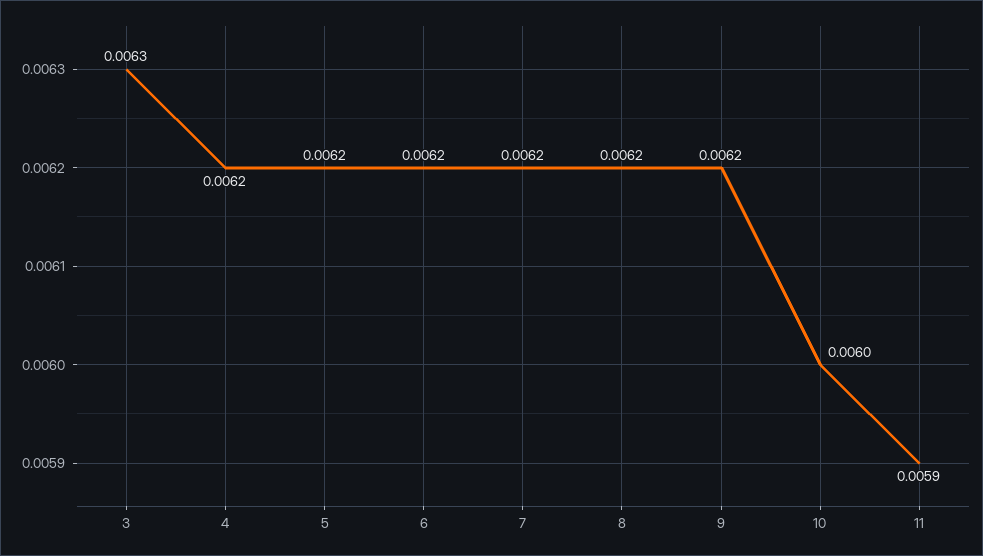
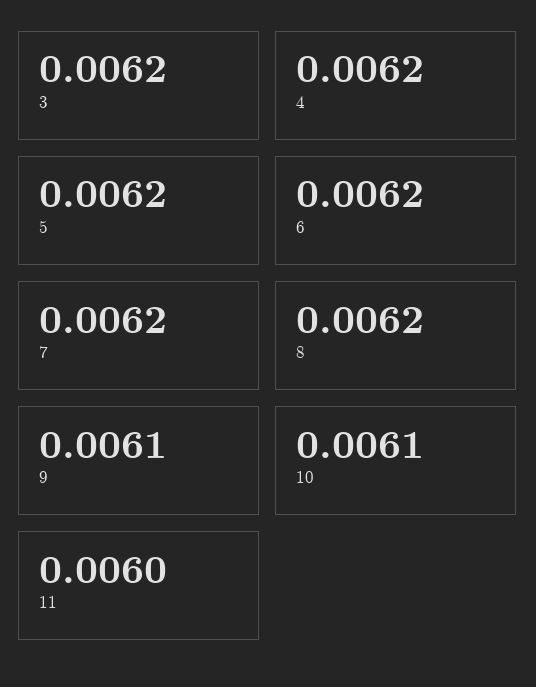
3: 0.0063 -> 0.0062
9: 0.0062 -> 0.0061
10: 0.006 -> 0.0061
11: 0.0059 -> 0.006

